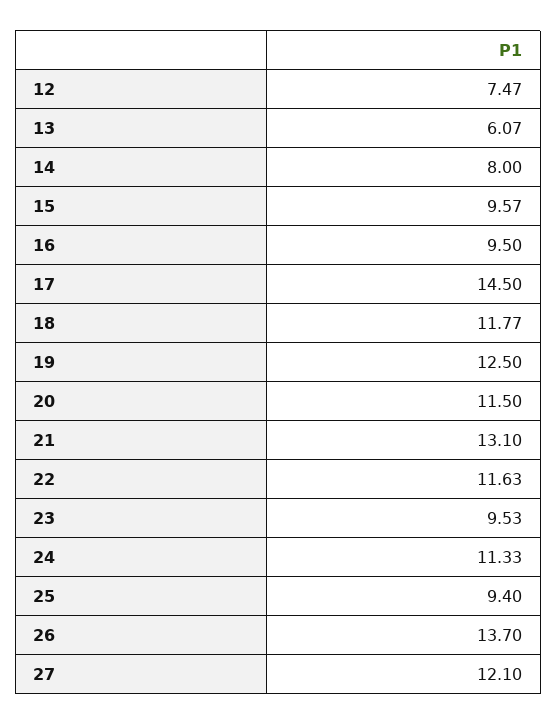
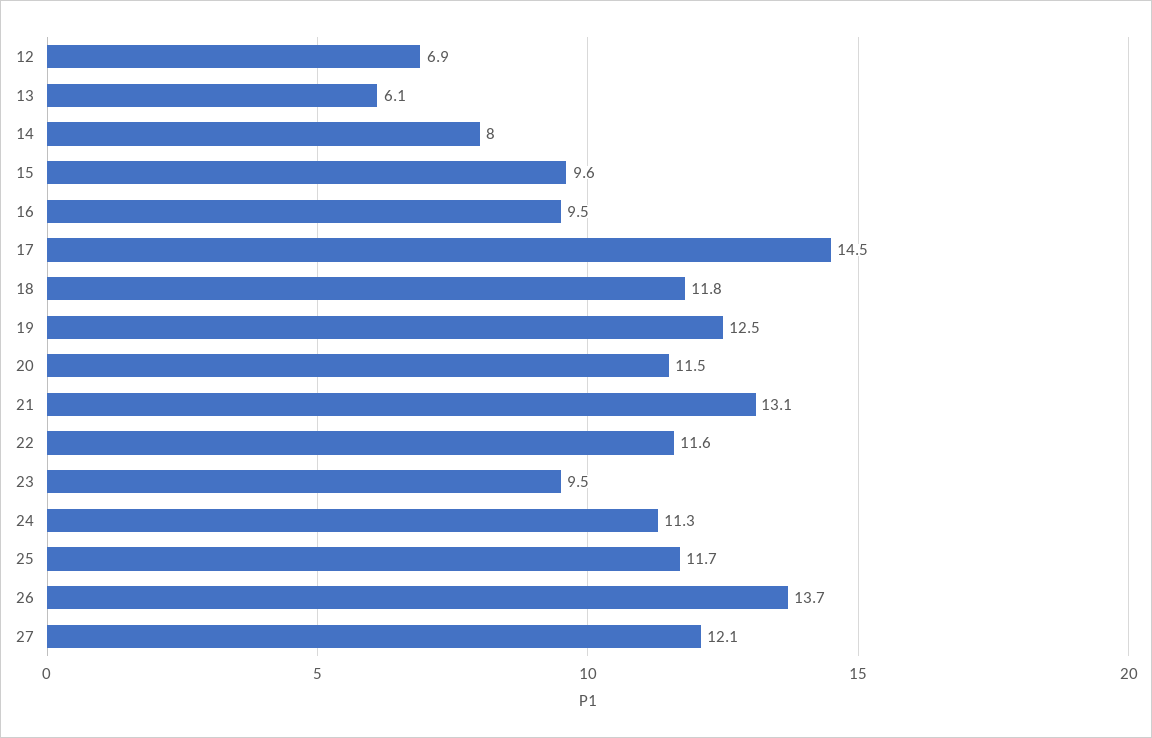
12: 7.47 -> 6.9
25: 9.4 -> 11.7

